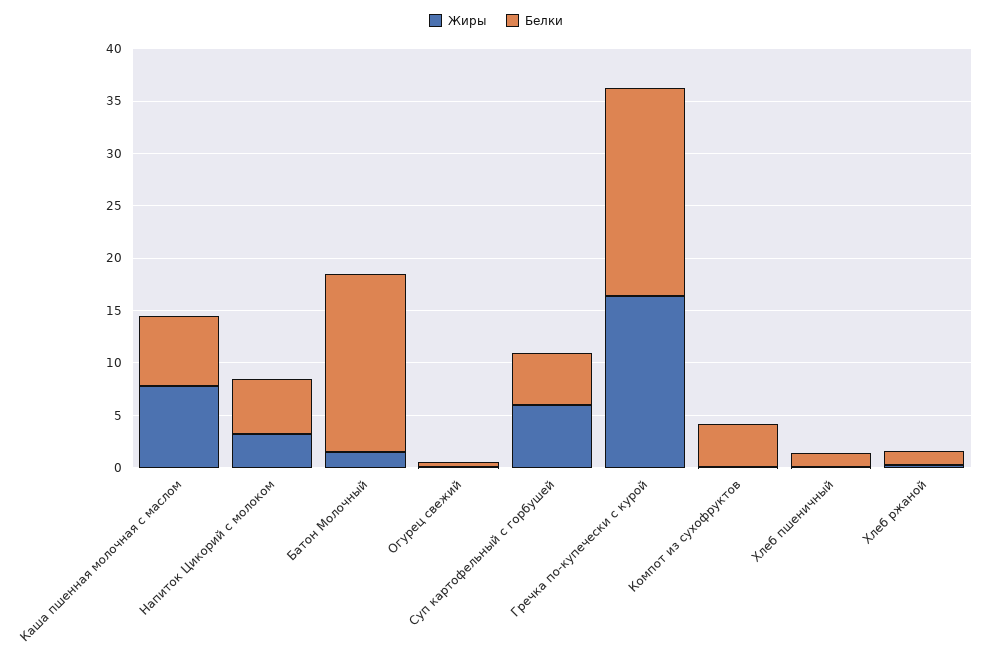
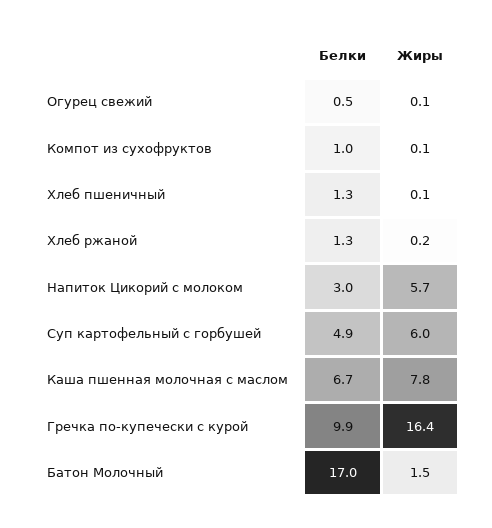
Жиры, Напиток Цикорий с молоком: 3 -> 5.7
Белки, Напиток Цикорий с молоком: 5 -> 3
Белки, Гречка по-купечески с курой: 20 -> 9.9
Белки, Компот из сухофруктов: 4 -> 1

